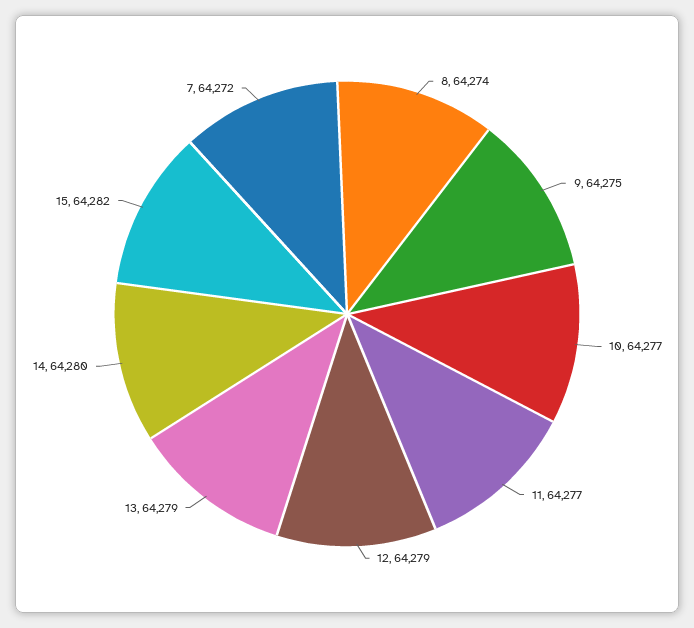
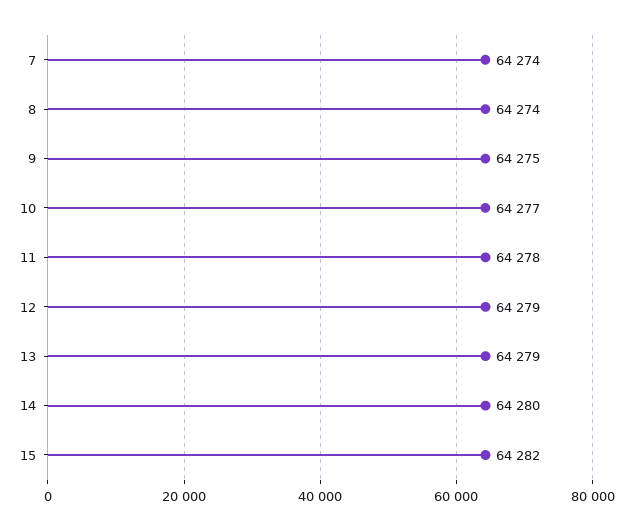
11: 64277 -> 64278
7: 64272 -> 64274

